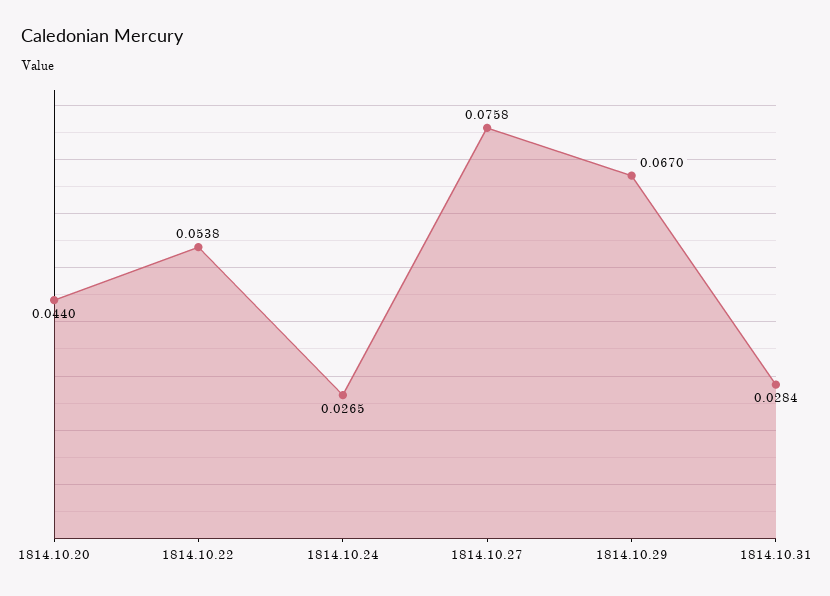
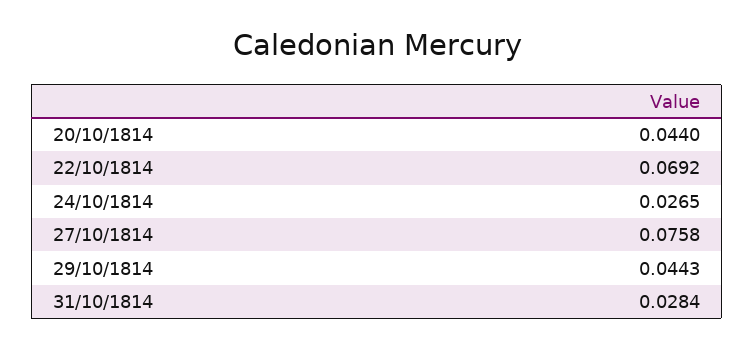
1814.10.22: 0.0538 -> 0.0692
1814.10.29: 0.067 -> 0.0443

